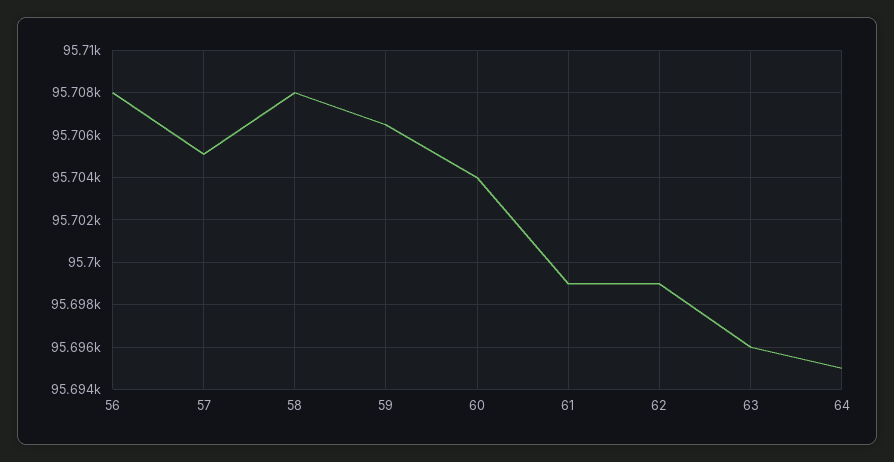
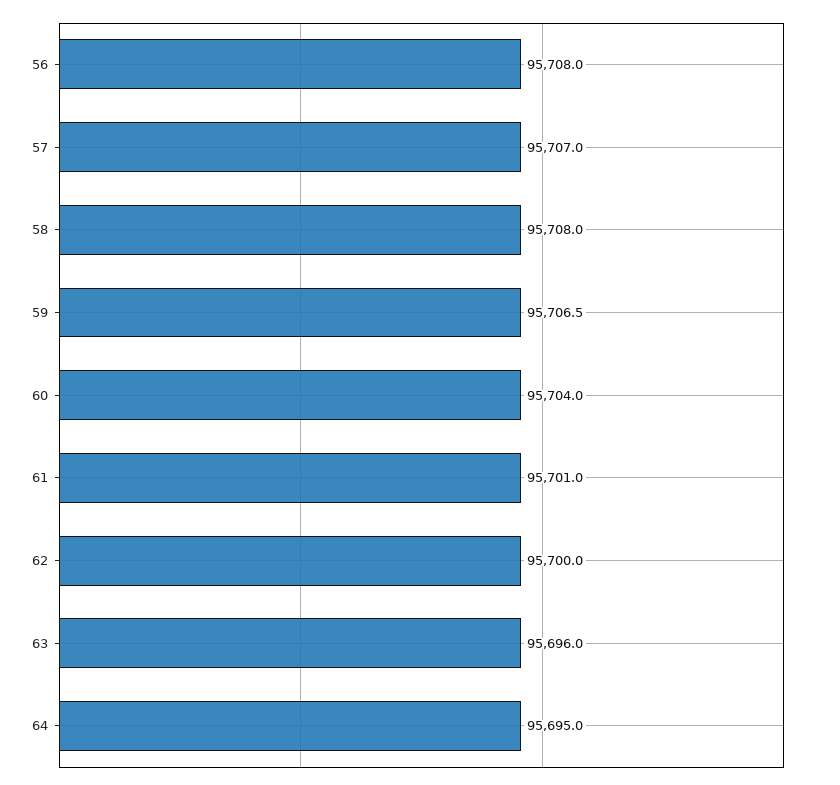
57: 95705 -> 95707
61: 95699 -> 95701
62: 95699 -> 95700

